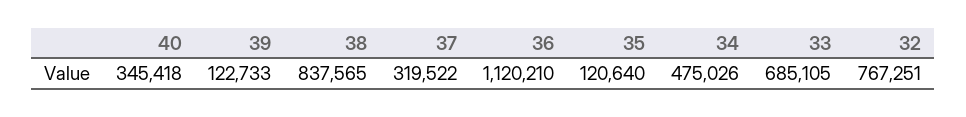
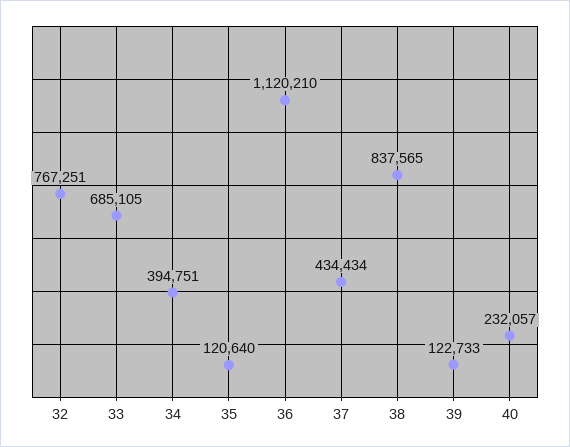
40: 345418 -> 232057
37: 319522 -> 434434
34: 475026 -> 394751

